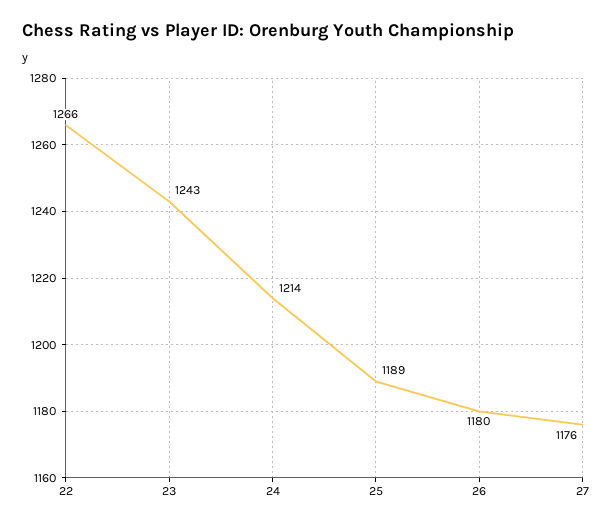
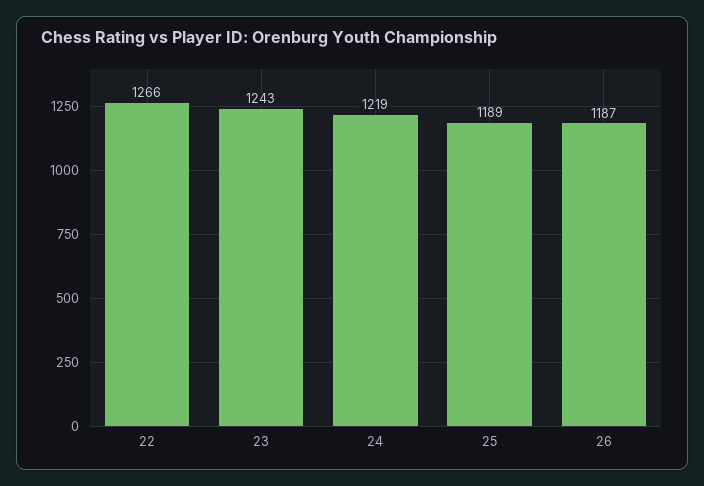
24: 1214 -> 1219
26: 1180 -> 1187
27: 1176 -> none

